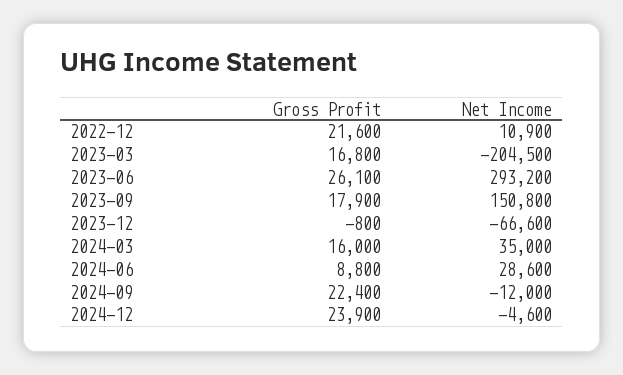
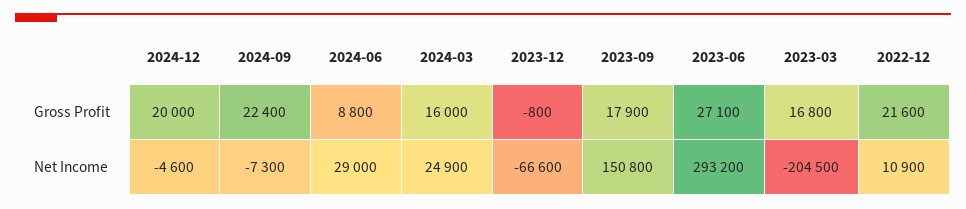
Gross Profit, 2023-06: 26100 -> 27100
Net Income, 2024-03: 35000 -> 24900
Net Income, 2024-06: 28600 -> 29000
Net Income, 2024-09: -12000 -> -7300
Gross Profit, 2024-12: 23900 -> 20000

